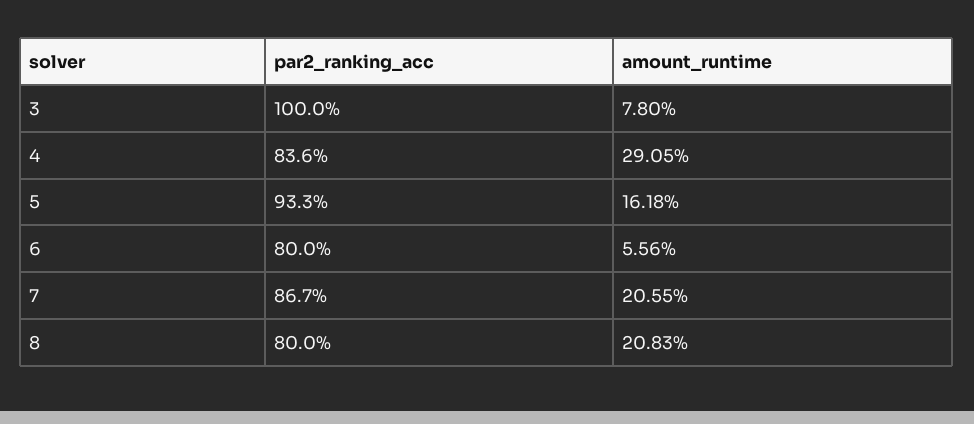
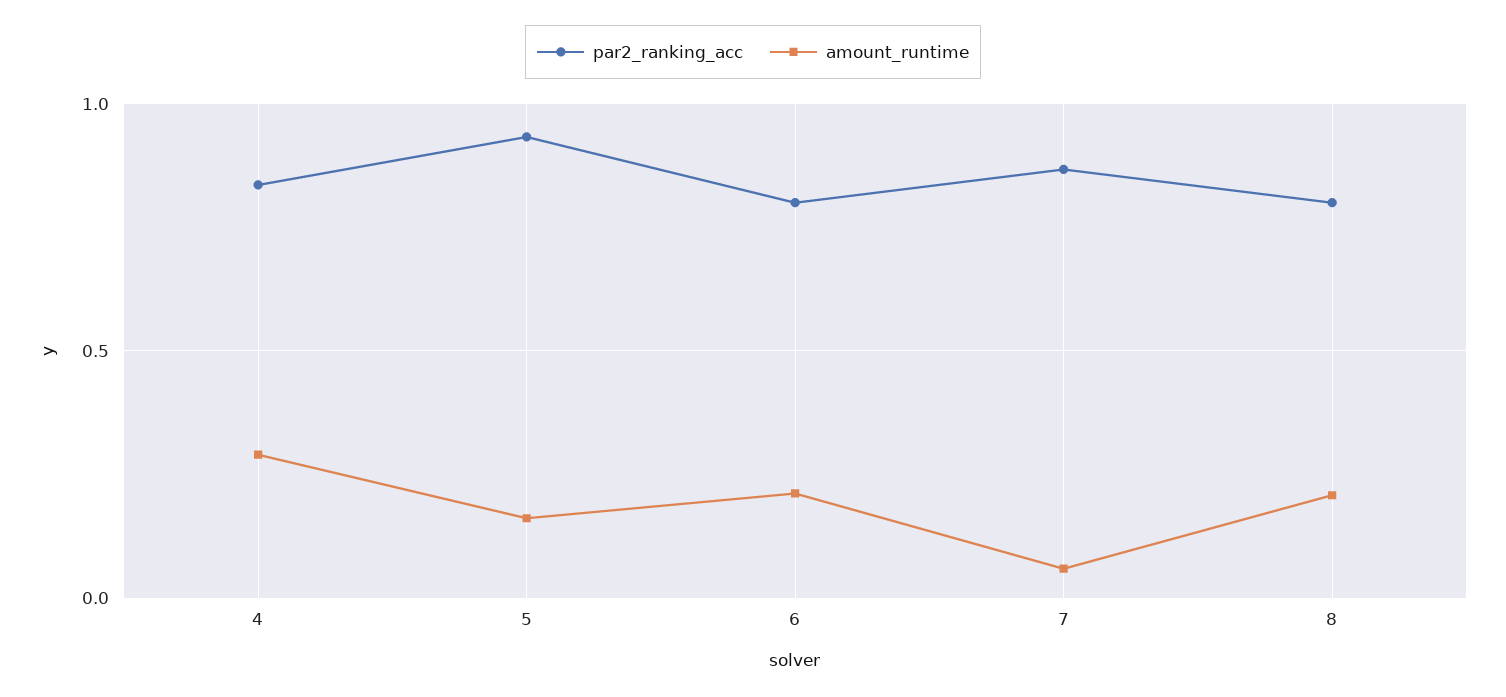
par2_ranking_acc, 3: 1 -> none
amount_runtime, 3: 0.078 -> none
amount_runtime, 6: 0.0556 -> 0.2
amount_runtime, 7: 0.2055 -> 0.05

